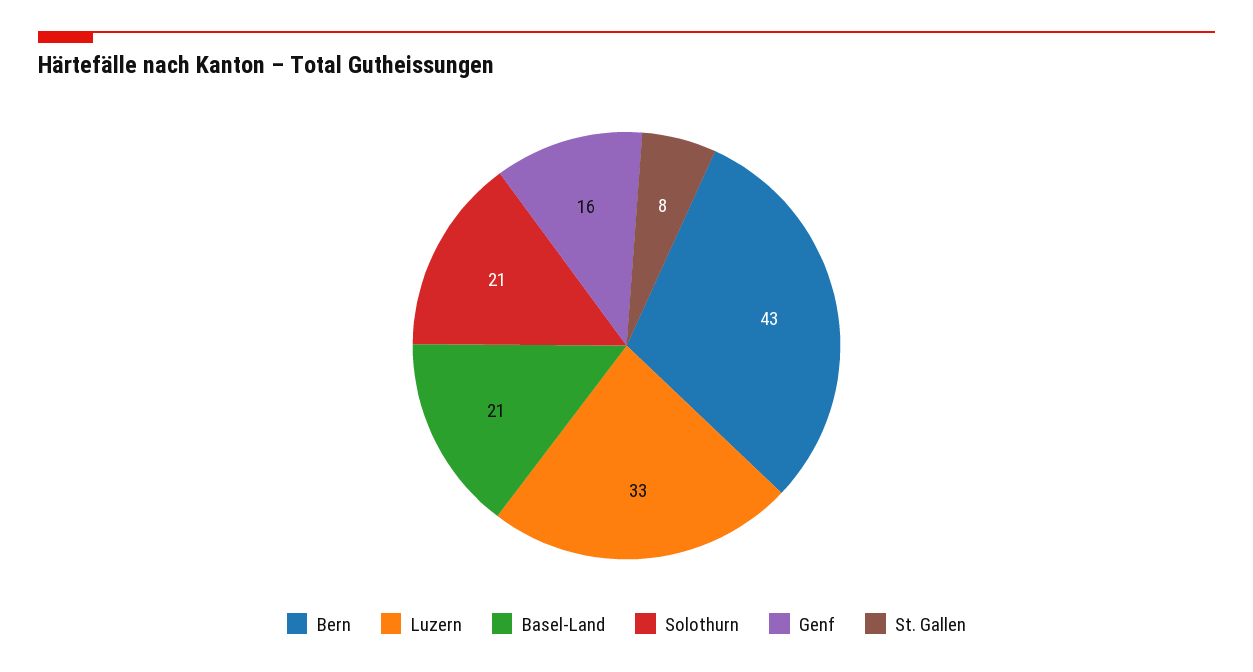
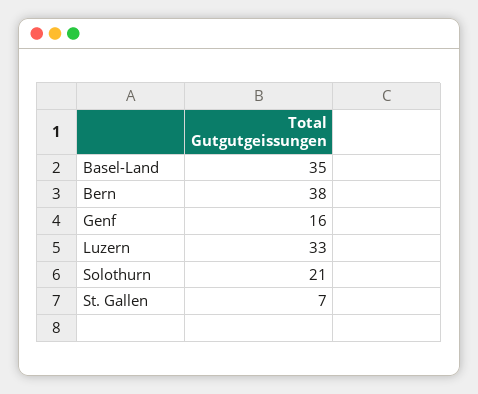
Bern: 43 -> 38
Basel-Land: 21 -> 35
St. Gallen: 8 -> 7

